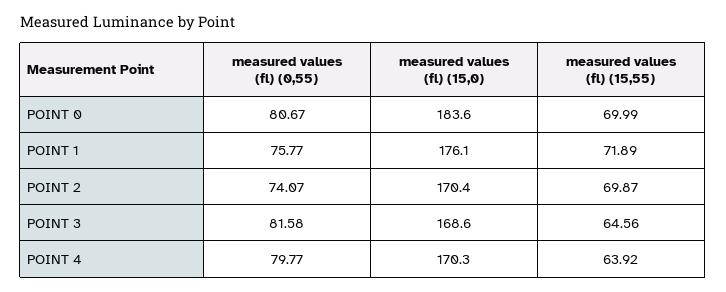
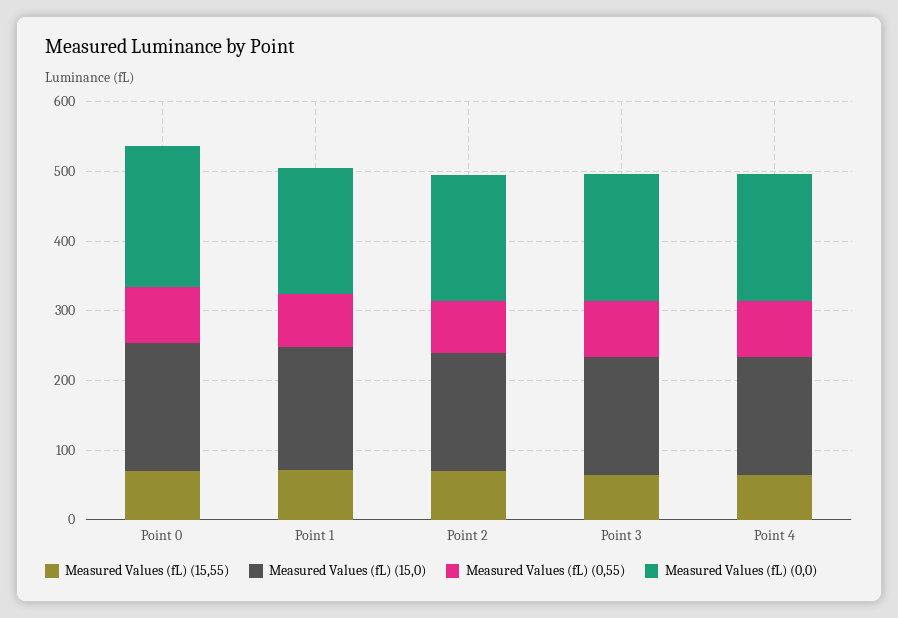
Measured Values (fL) (0,0), POINT 0: none -> 200
Measured Values (fL) (0,0), POINT 1: none -> 180
Measured Values (fL) (0,0), POINT 2: none -> 180
Measured Values (fL) (0,0), POINT 3: none -> 180
Measured Values (fL) (0,0), POINT 4: none -> 180

